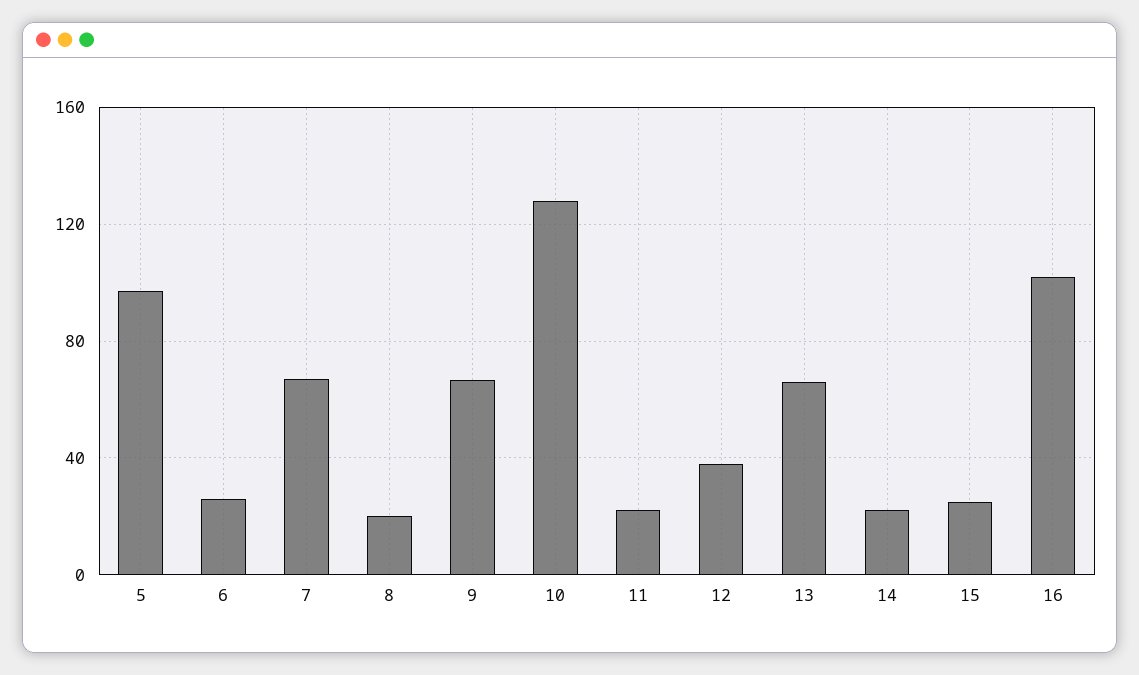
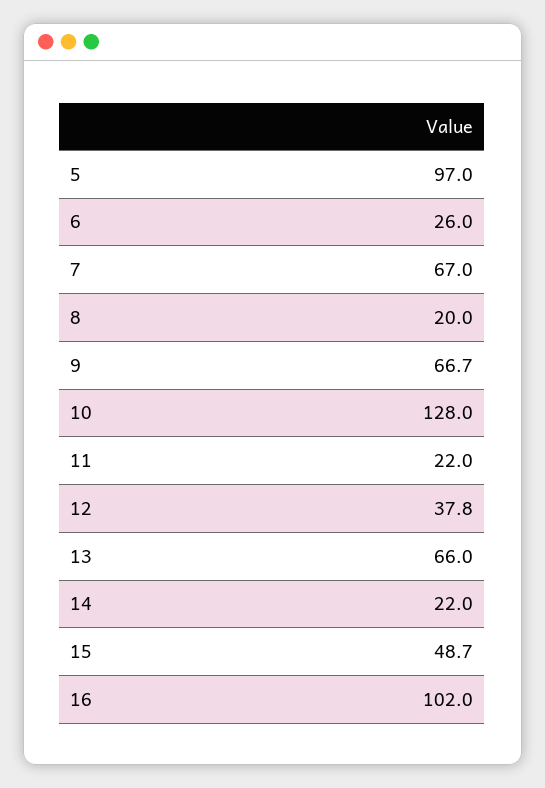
15: 25 -> 48.7

